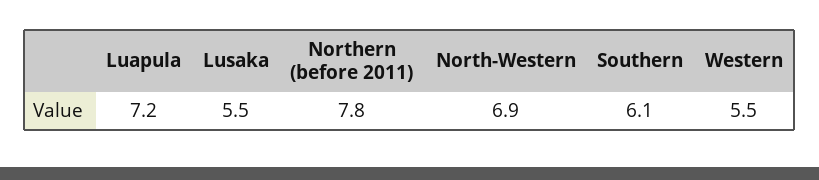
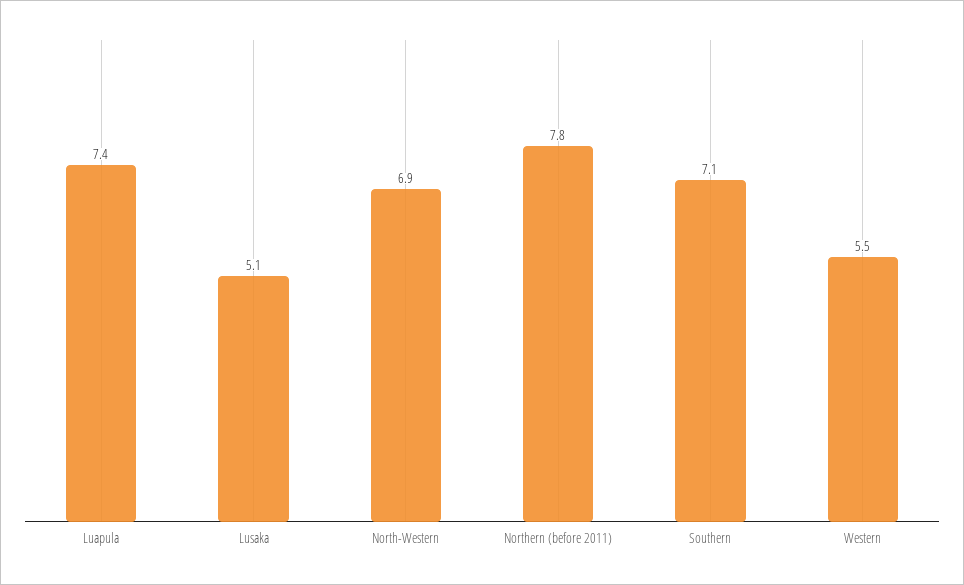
Luapula: 7.2 -> 7.4
Lusaka: 5.5 -> 5.1
Southern: 6.1 -> 7.1

